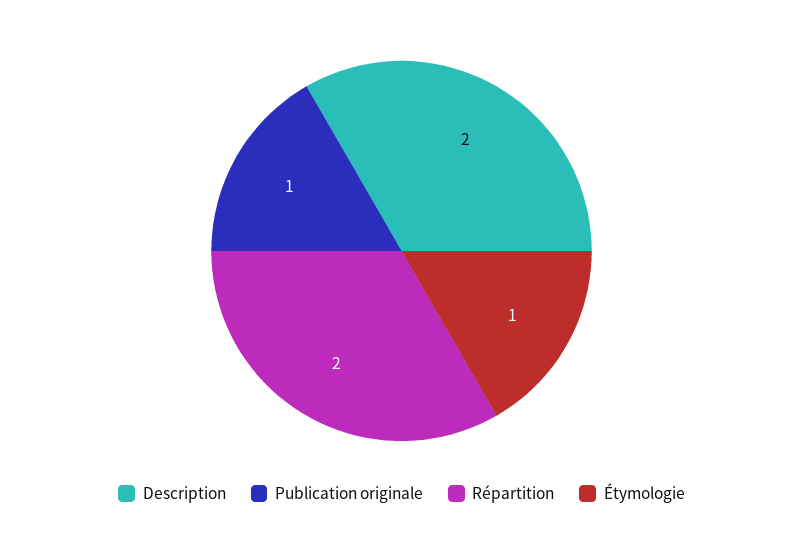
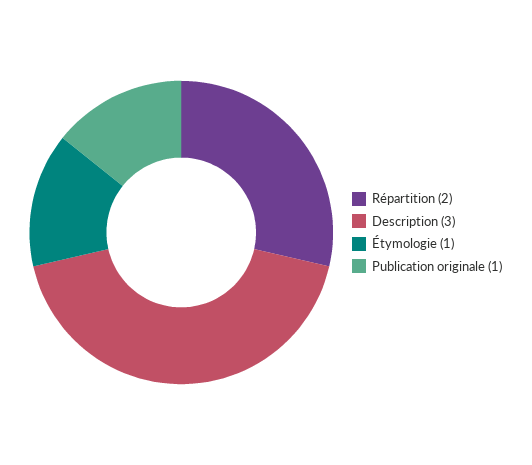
Description: 2 -> 3

